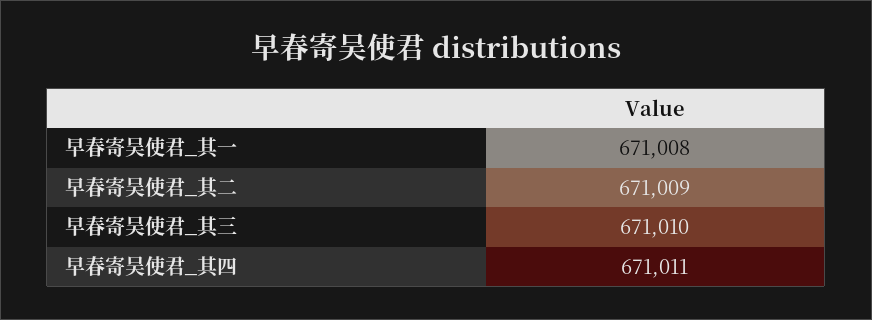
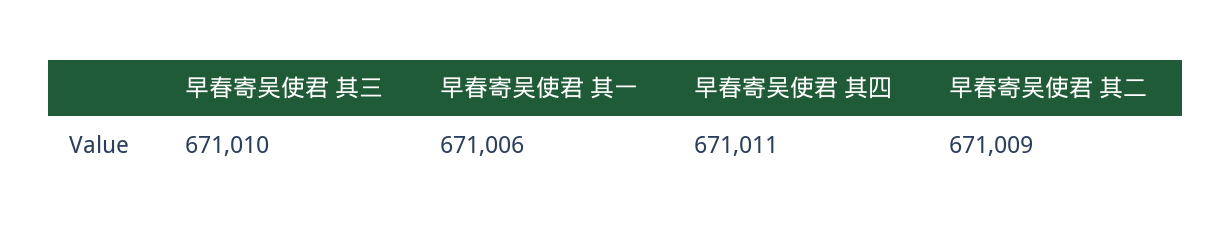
早春寄吴使君_其一: 671008 -> 671006

